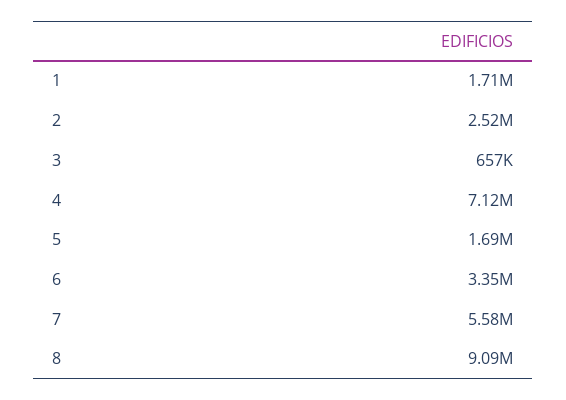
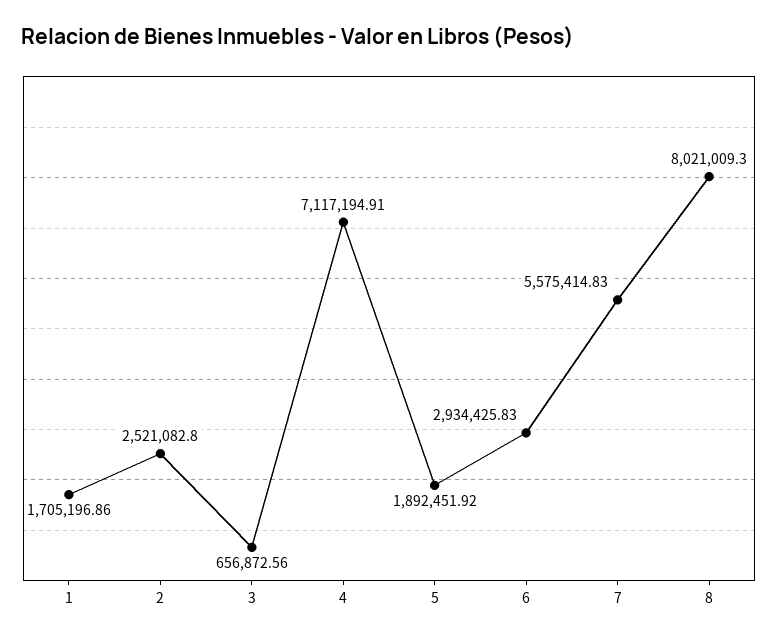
5: 1690000 -> 1892451.92
6: 3350000 -> 2934425.83
8: 9090000 -> 8021009.3

